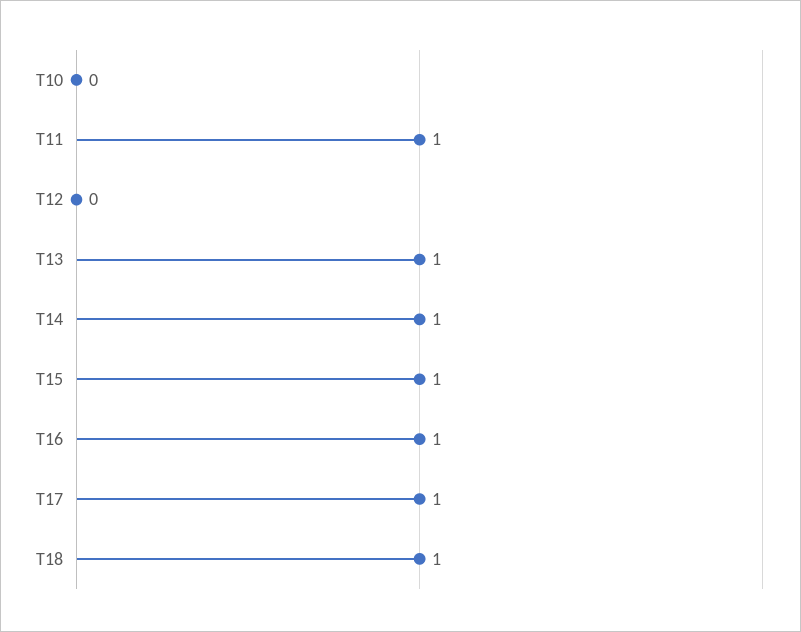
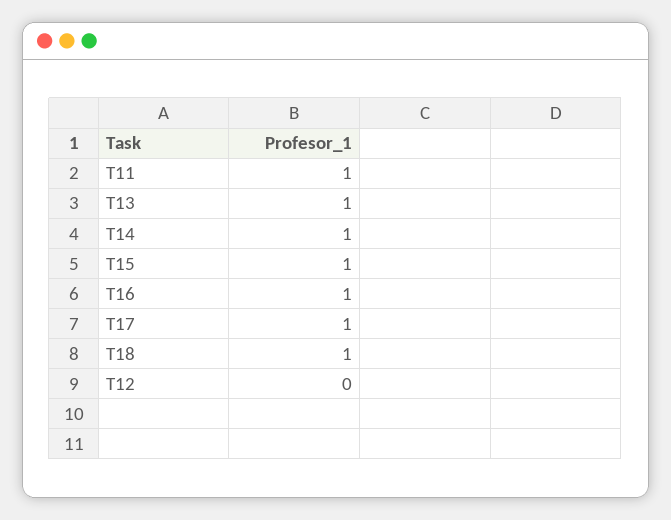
T10: 0 -> none

